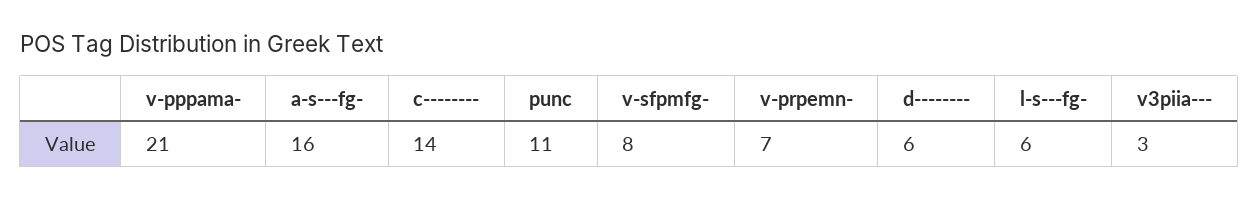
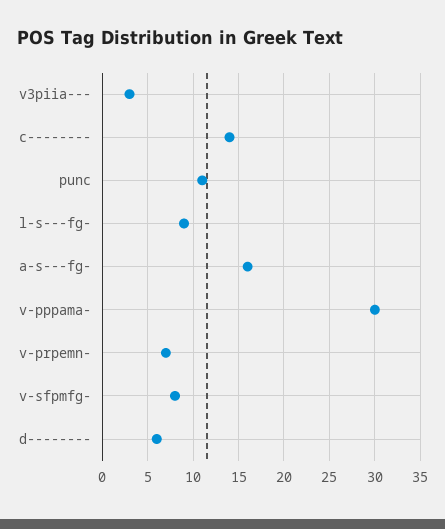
v-pppama-: 21 -> 30
l-s---fg-: 6 -> 9

